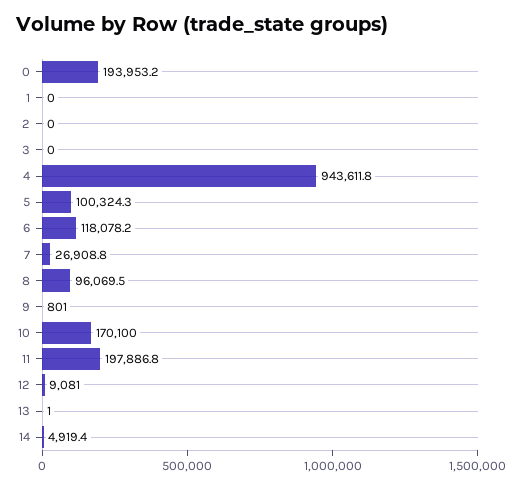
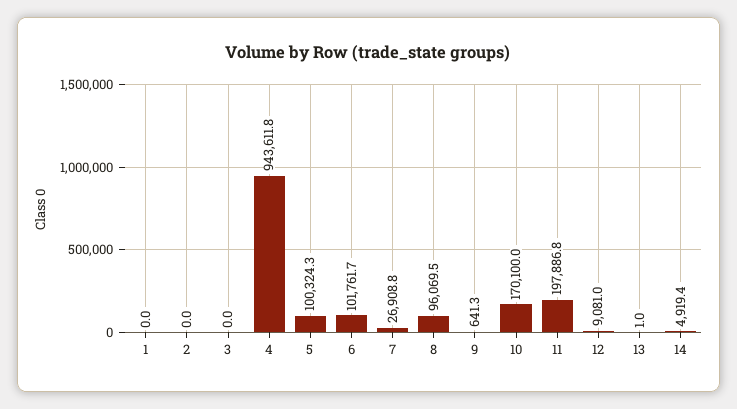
0: 193953.2 -> none
6: 118078.2 -> 101761.7
9: 801 -> 641.3

